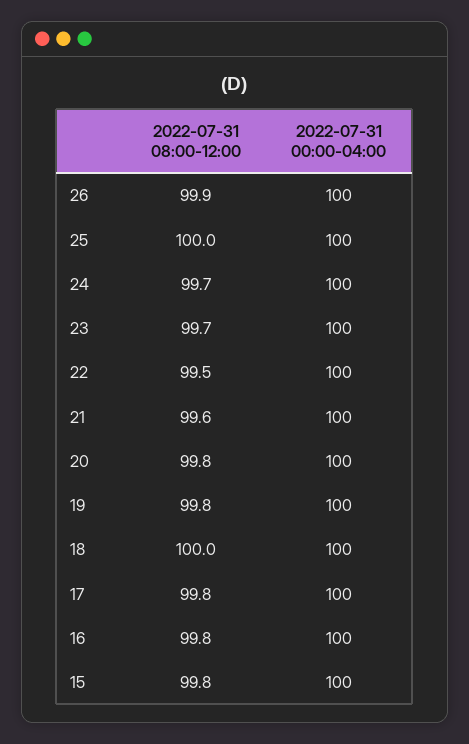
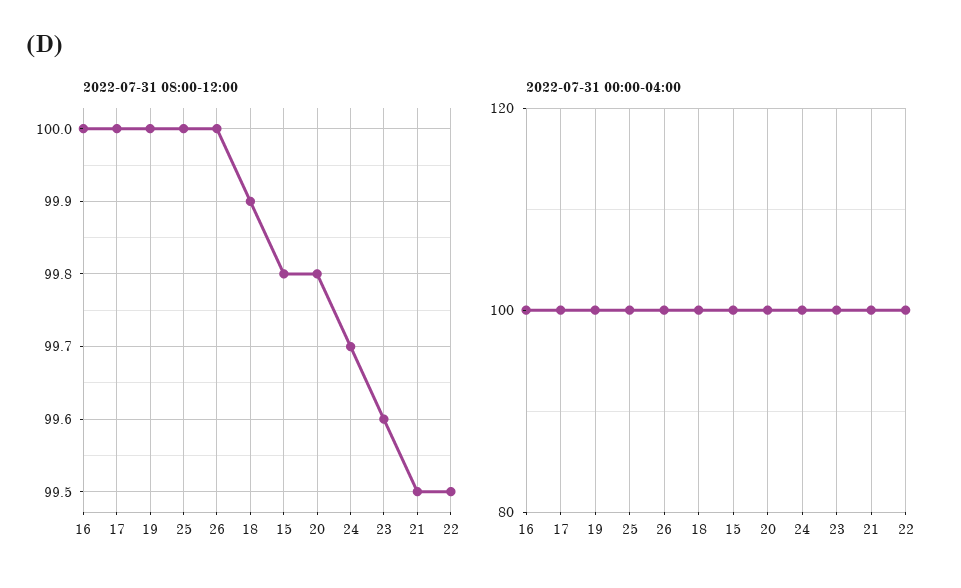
2022-07-31 08:00-12:00, 26: 99.9 -> 100
2022-07-31 08:00-12:00, 23: 99.7 -> 99.6
2022-07-31 08:00-12:00, 21: 99.6 -> 99.5
2022-07-31 08:00-12:00, 19: 99.8 -> 100
2022-07-31 08:00-12:00, 18: 100 -> 99.9
2022-07-31 08:00-12:00, 17: 99.8 -> 100
2022-07-31 08:00-12:00, 16: 99.8 -> 100

